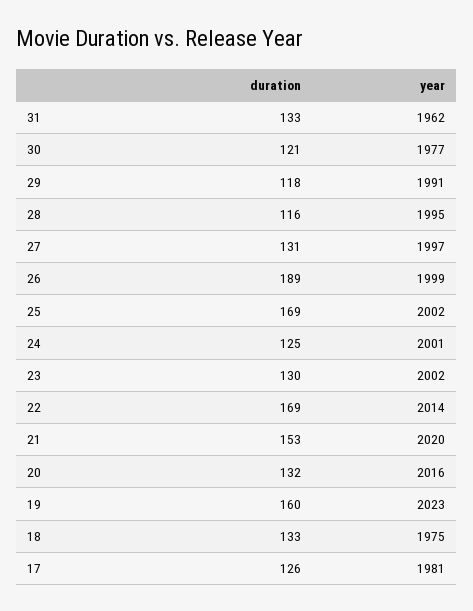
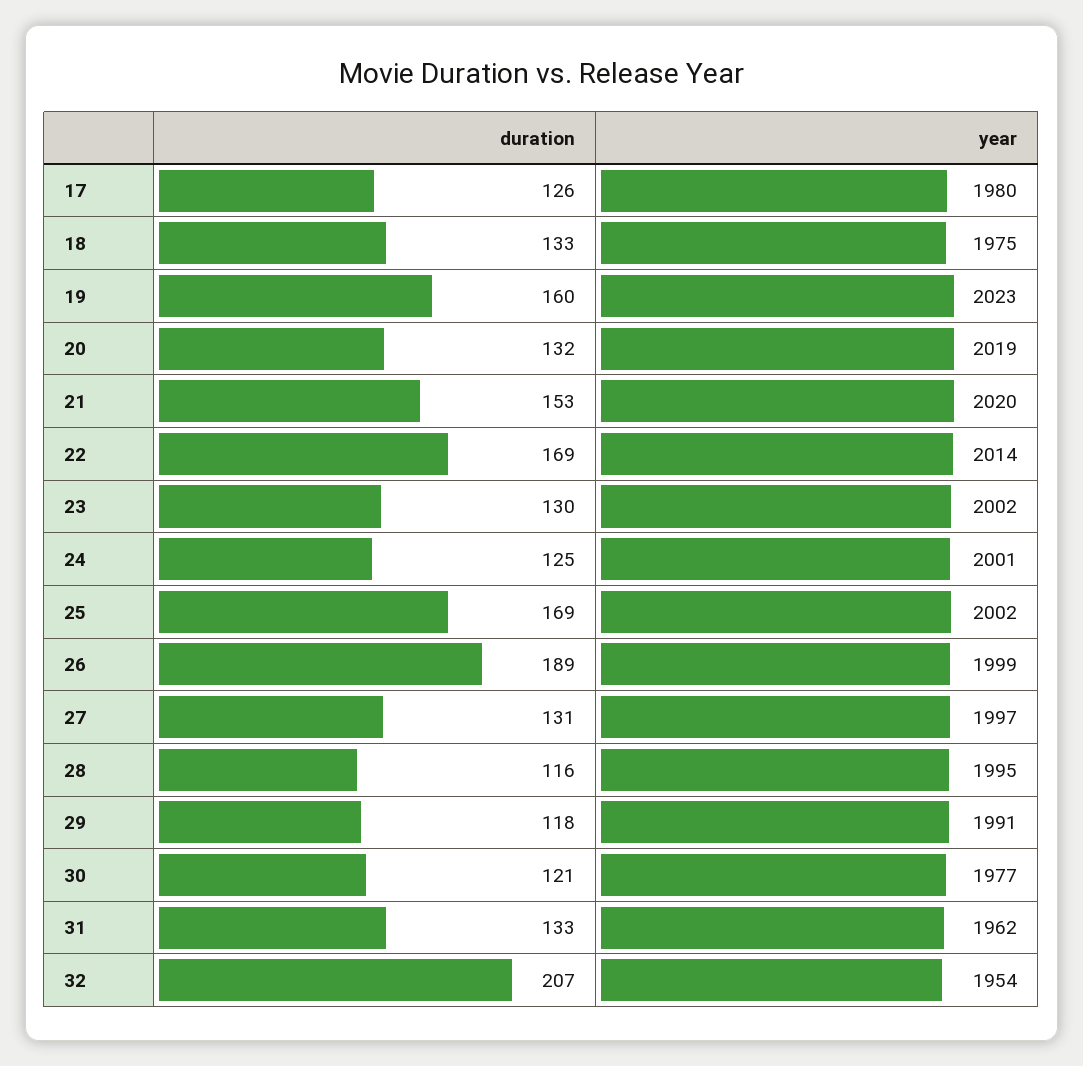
year, 20: 2016 -> 2019
year, 17: 1981 -> 1980
duration, 32: none -> 207
year, 32: none -> 1954

